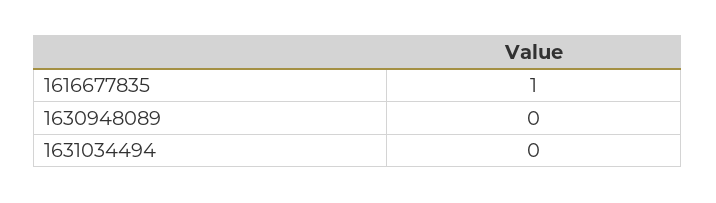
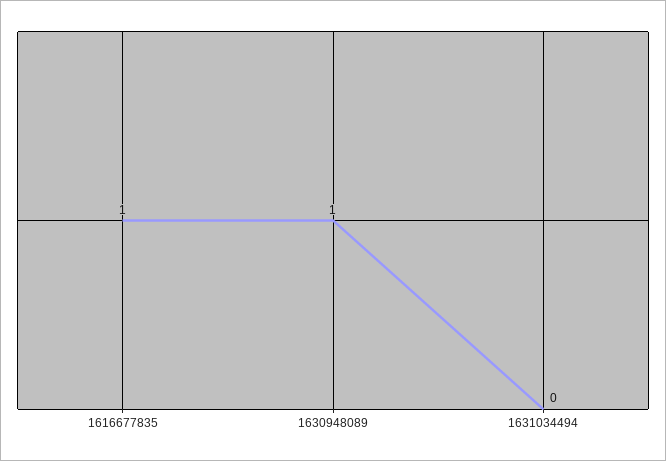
1630948089: 0 -> 1

